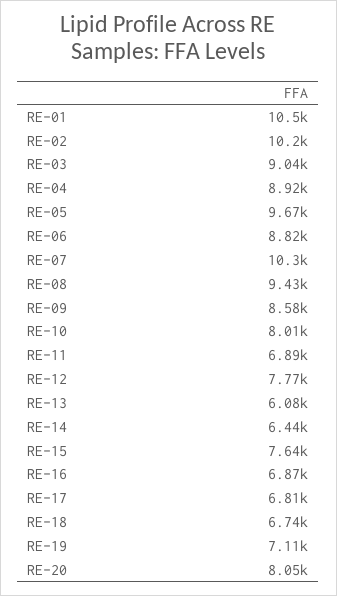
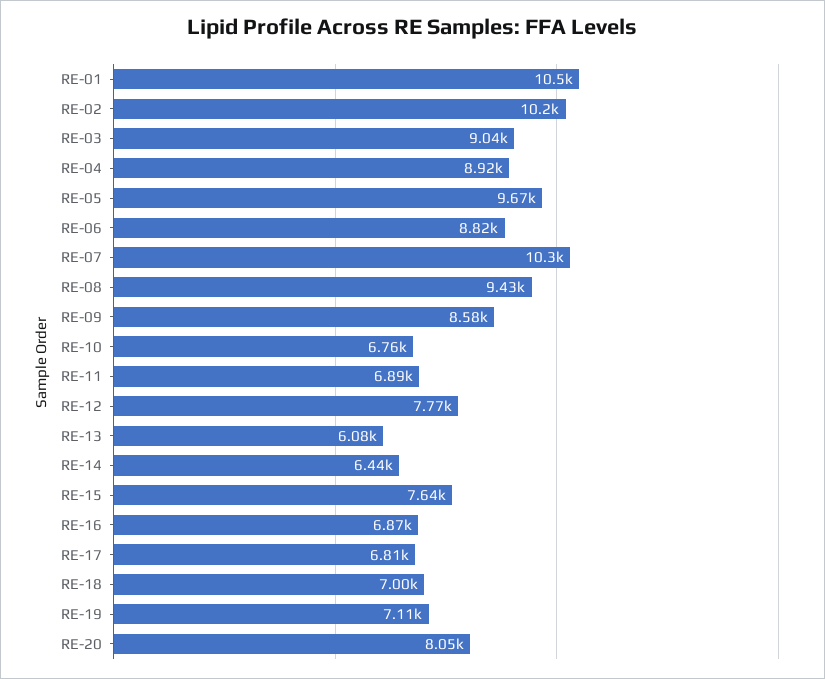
RE-10: 8010 -> 6760
RE-18: 6740 -> 7000

